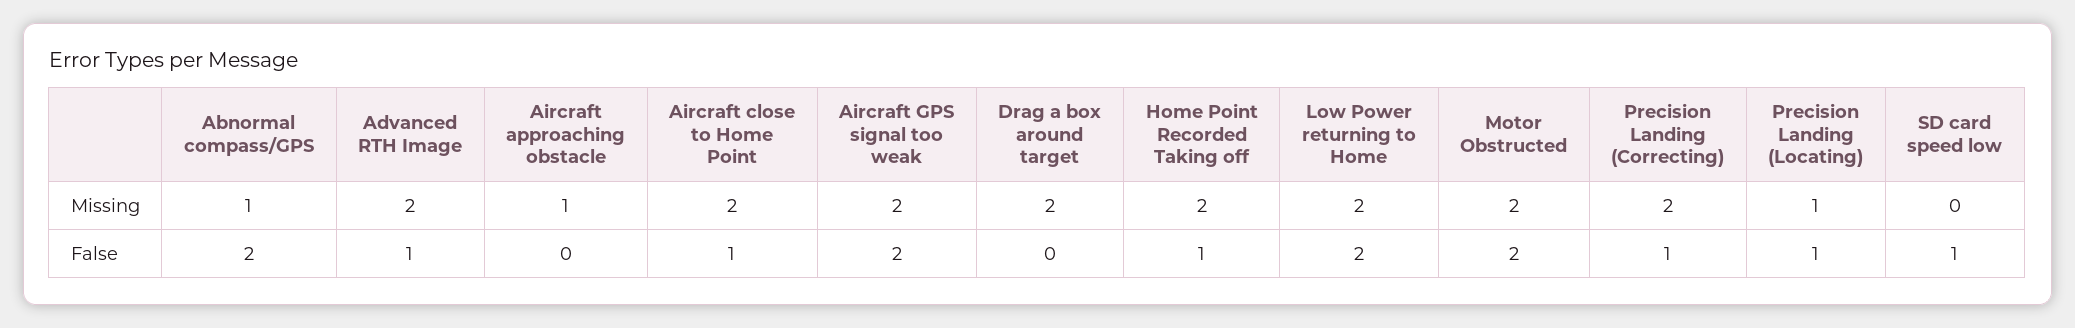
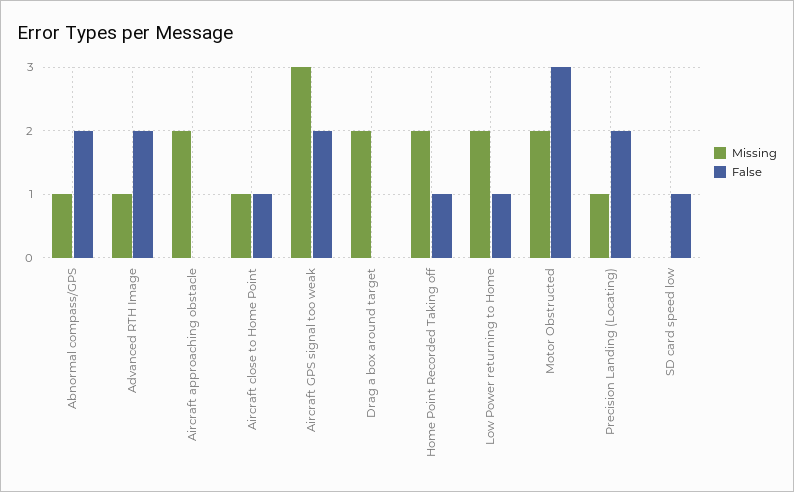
Missing, Advanced RTH Image: 2 -> 1
Missing, Aircraft approaching obstacle: 1 -> 2
Missing, Aircraft close to Home Point: 2 -> 1
Missing, Aircraft GPS signal too weak: 2 -> 3
Missing, Precision Landing (Correcting): 2 -> none
False, Advanced RTH Image: 1 -> 2
False, Low Power returning to Home: 2 -> 1
False, Motor Obstructed: 2 -> 3
False, Precision Landing (Correcting): 1 -> none
False, Precision Landing (Locating): 1 -> 2

